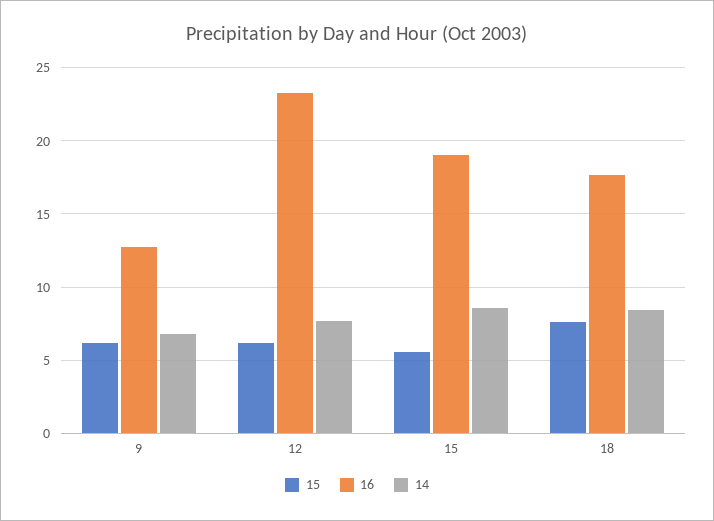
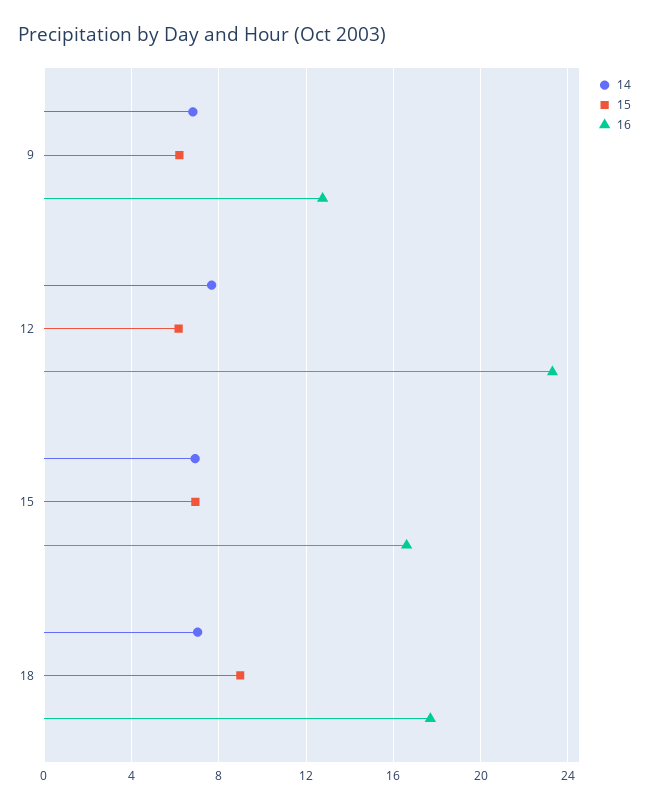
15, 15: 5.5 -> 7
16, 15: 19 -> 16.5
14, 15: 8.5 -> 7
15, 18: 7.5 -> 9
14, 18: 8.5 -> 7

